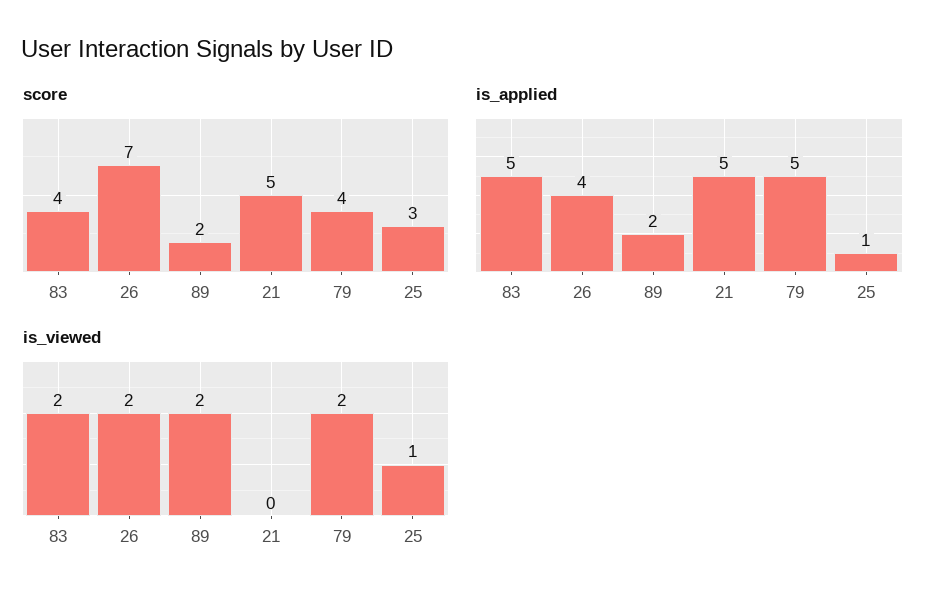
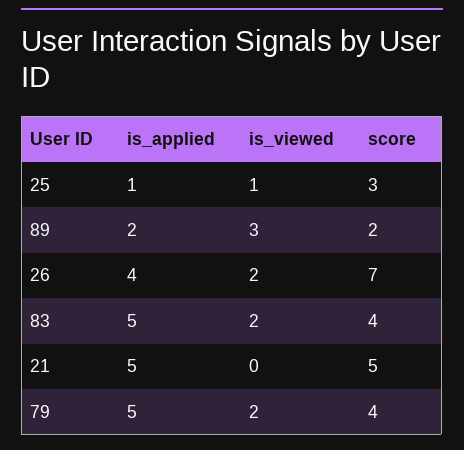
is_viewed, 89: 2 -> 3

